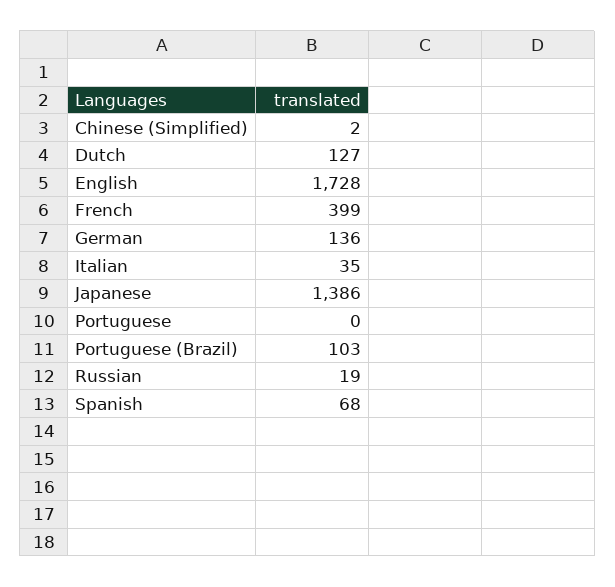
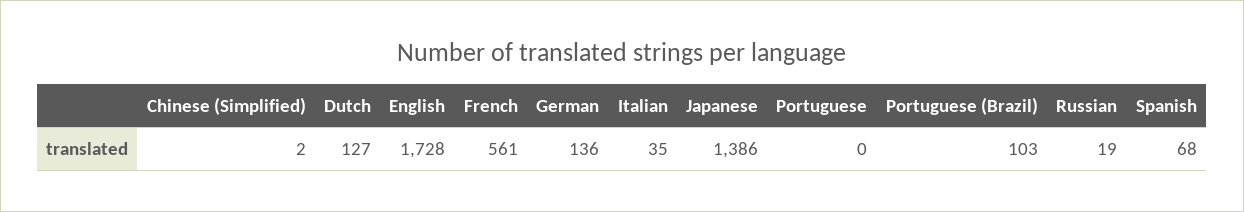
French: 399 -> 561

